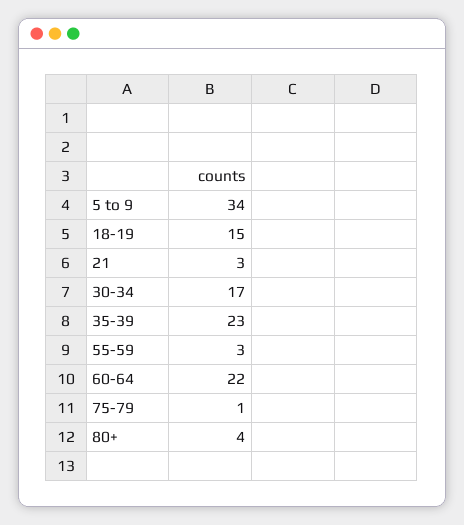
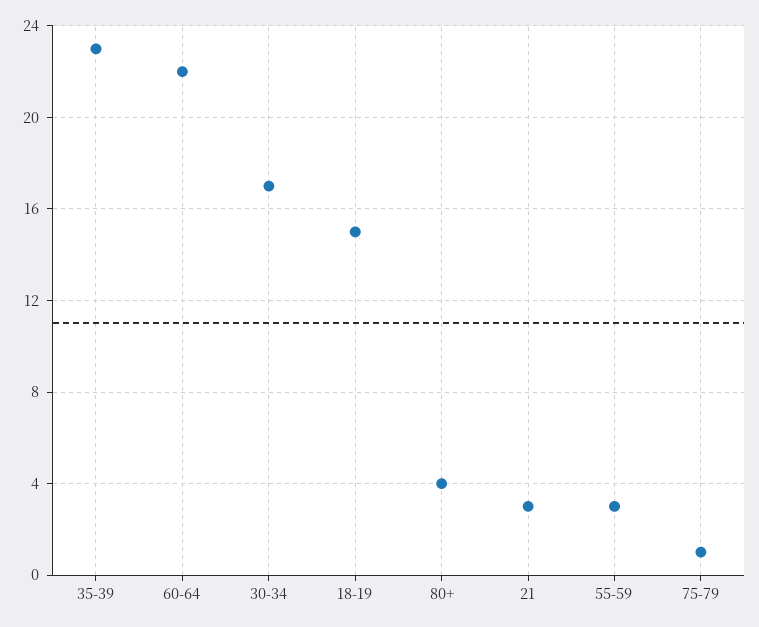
5 to 9: 34 -> none

